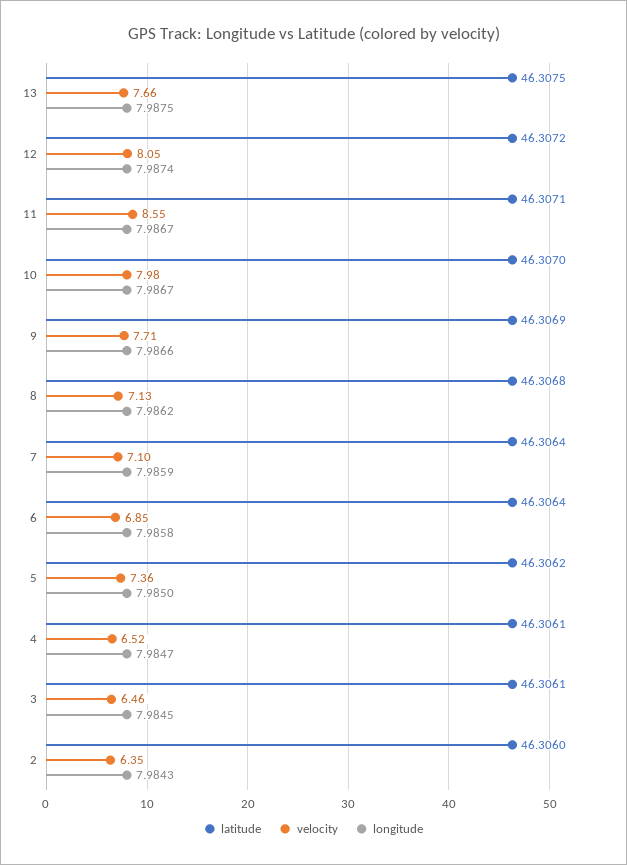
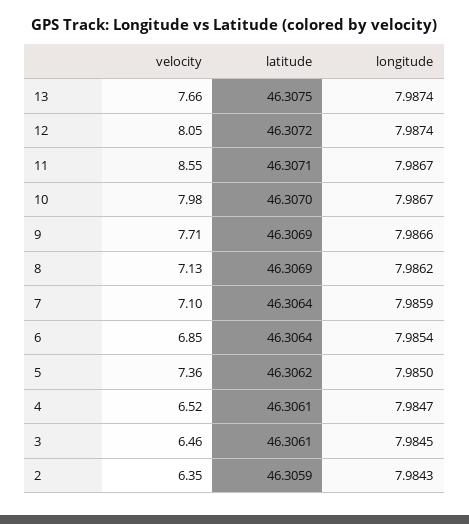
longitude, 13: 7.9875 -> 7.9874
latitude, 8: 46.3068 -> 46.3069
longitude, 6: 7.9858 -> 7.9854
latitude, 2: 46.306 -> 46.3059

